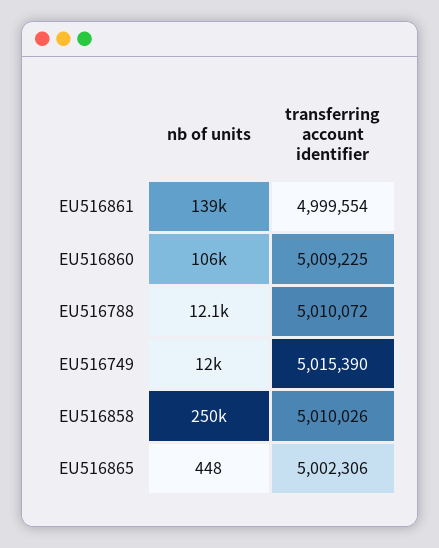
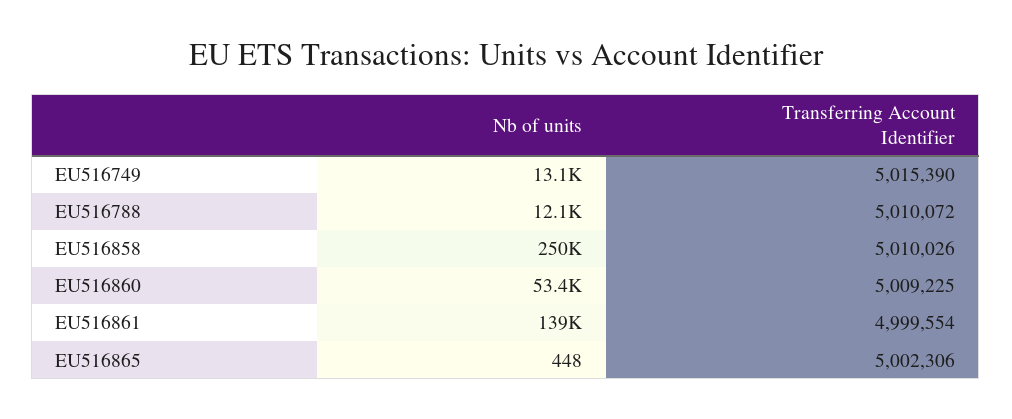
nb of units, EU516860: 106000 -> 53400
nb of units, EU516749: 12000 -> 13100

